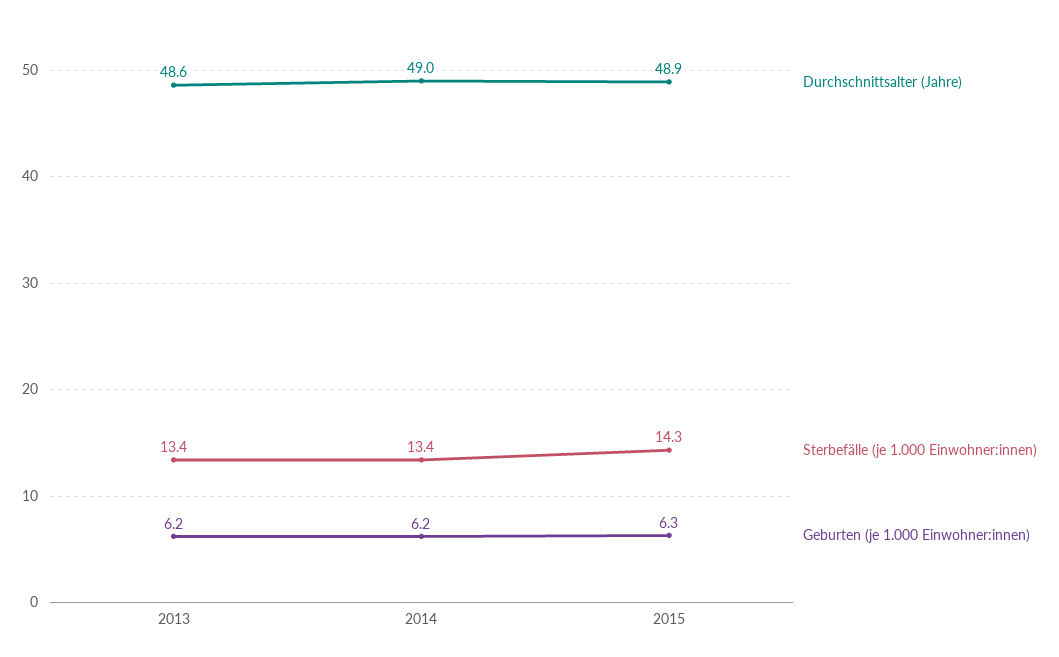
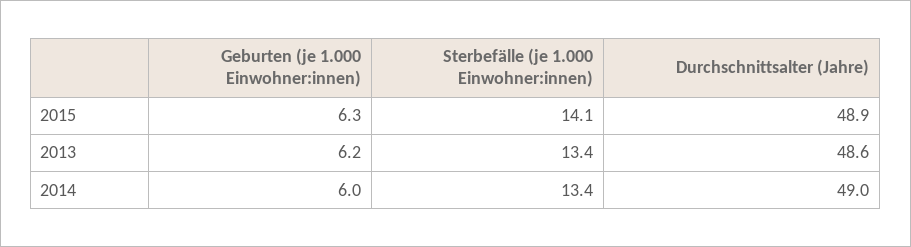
Geburten (je 1.000 Einwohner:innen), 2014: 6.2 -> 6
Sterbefälle (je 1.000 Einwohner:innen), 2015: 14.3 -> 14.1

